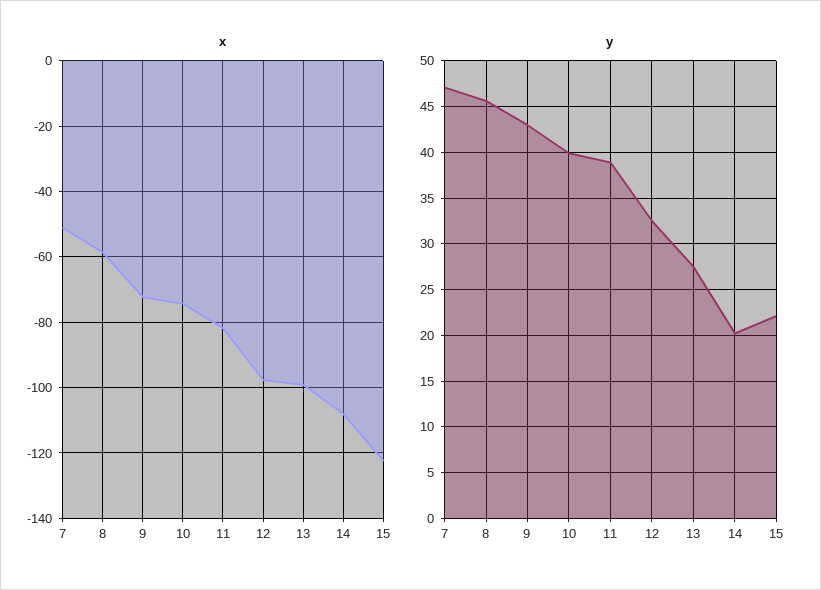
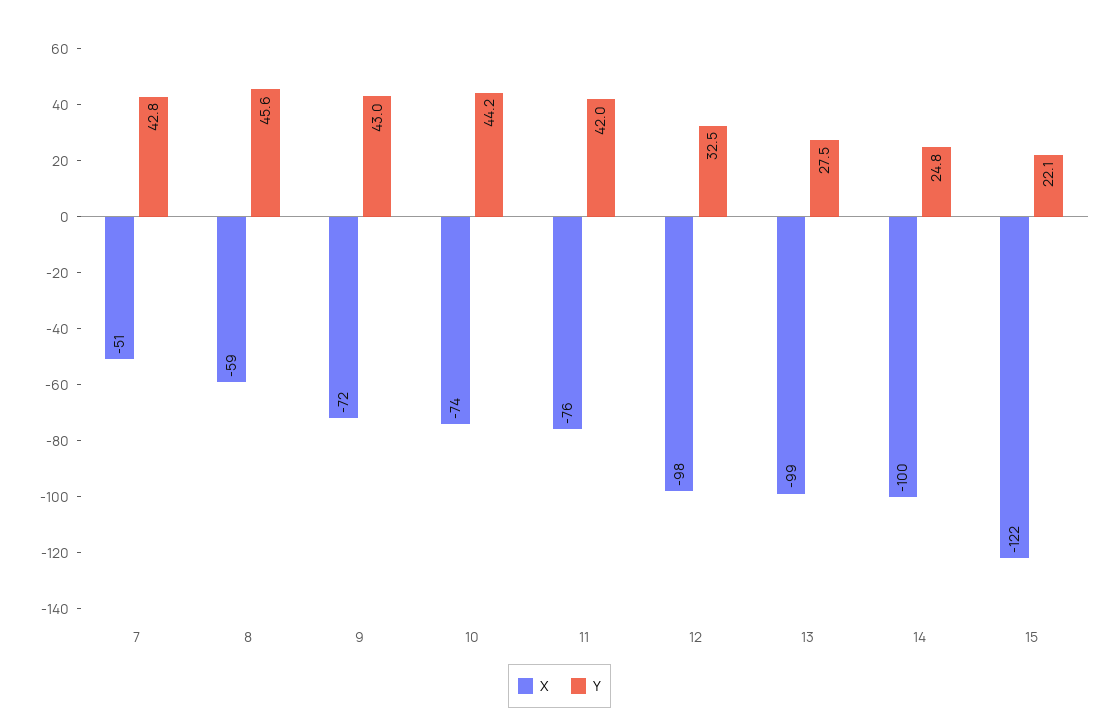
x, 11: -82 -> -76
x, 14: -108 -> -100
y, 7: 47 -> 42.8
y, 10: 40 -> 44.2
y, 11: 39 -> 42
y, 14: 20 -> 24.8

